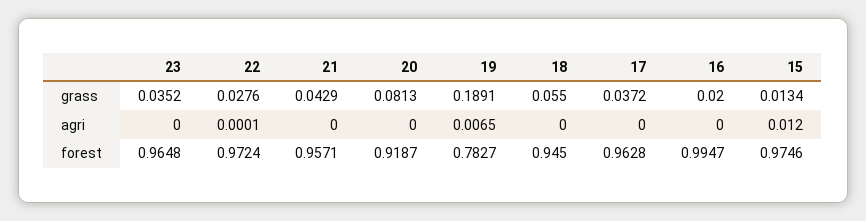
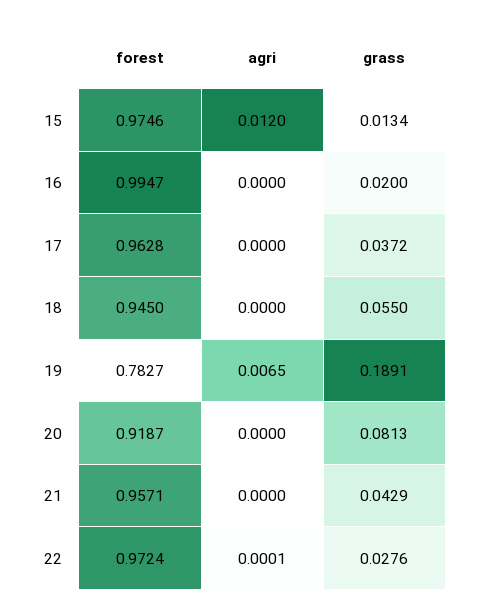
23, grass: 0.0352 -> none
23, agri: 0 -> none
23, forest: 0.9648 -> none

